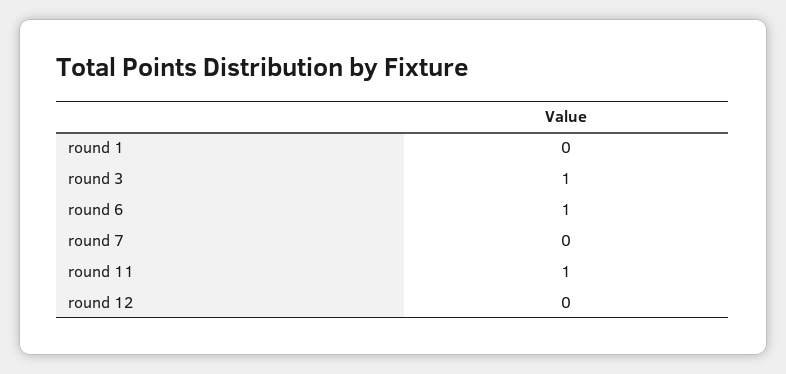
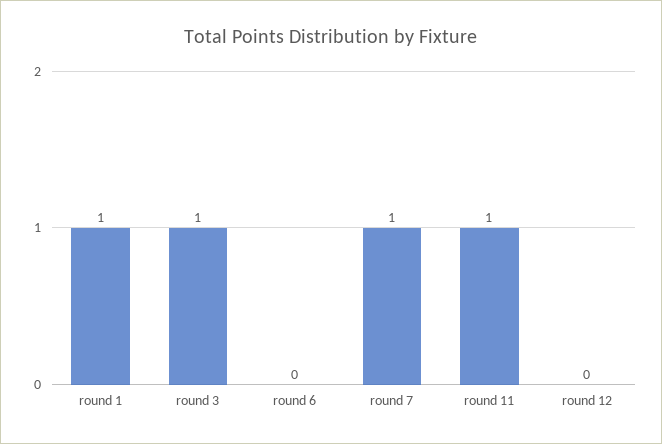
round 1: 0 -> 1
round 6: 1 -> 0
round 7: 0 -> 1

